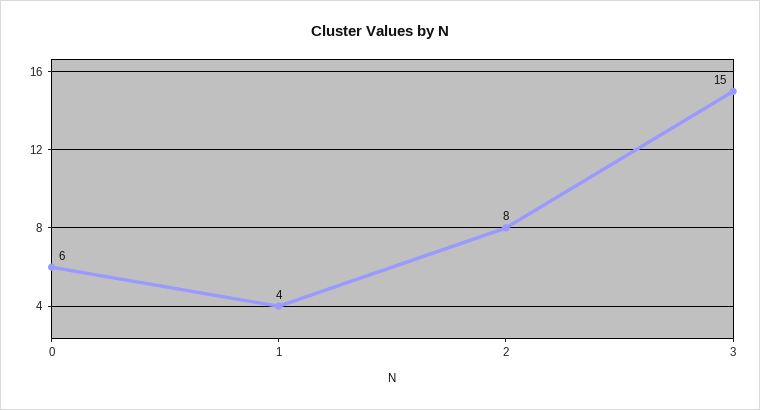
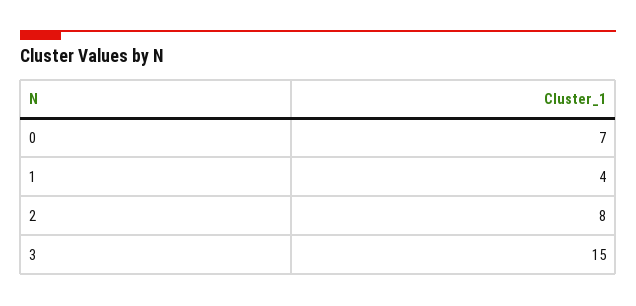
0: 6 -> 7

